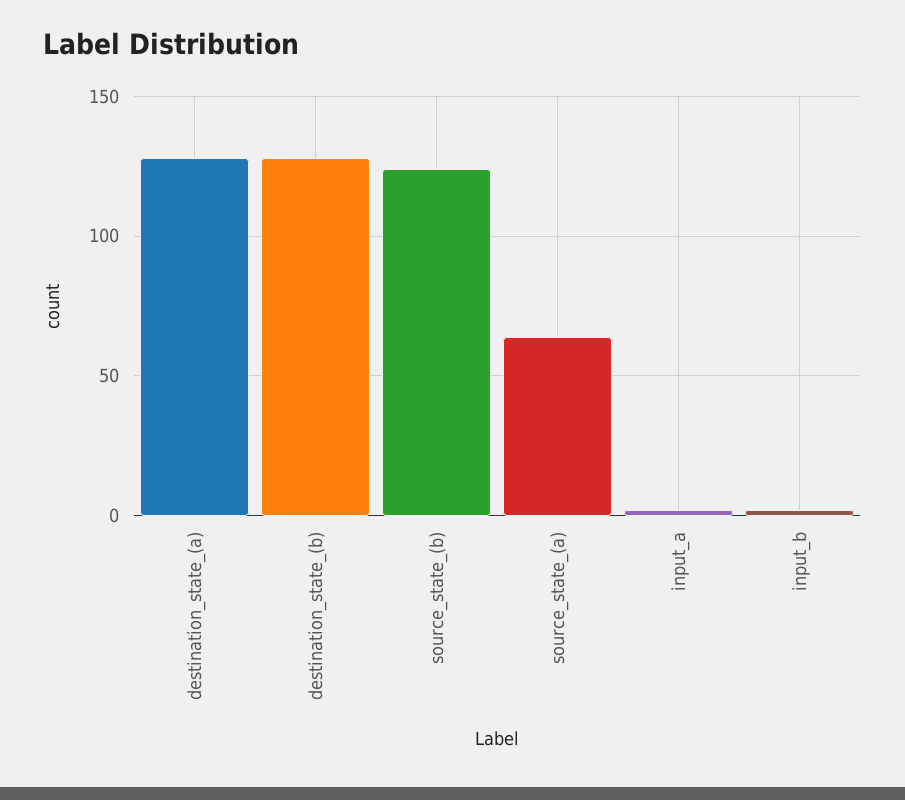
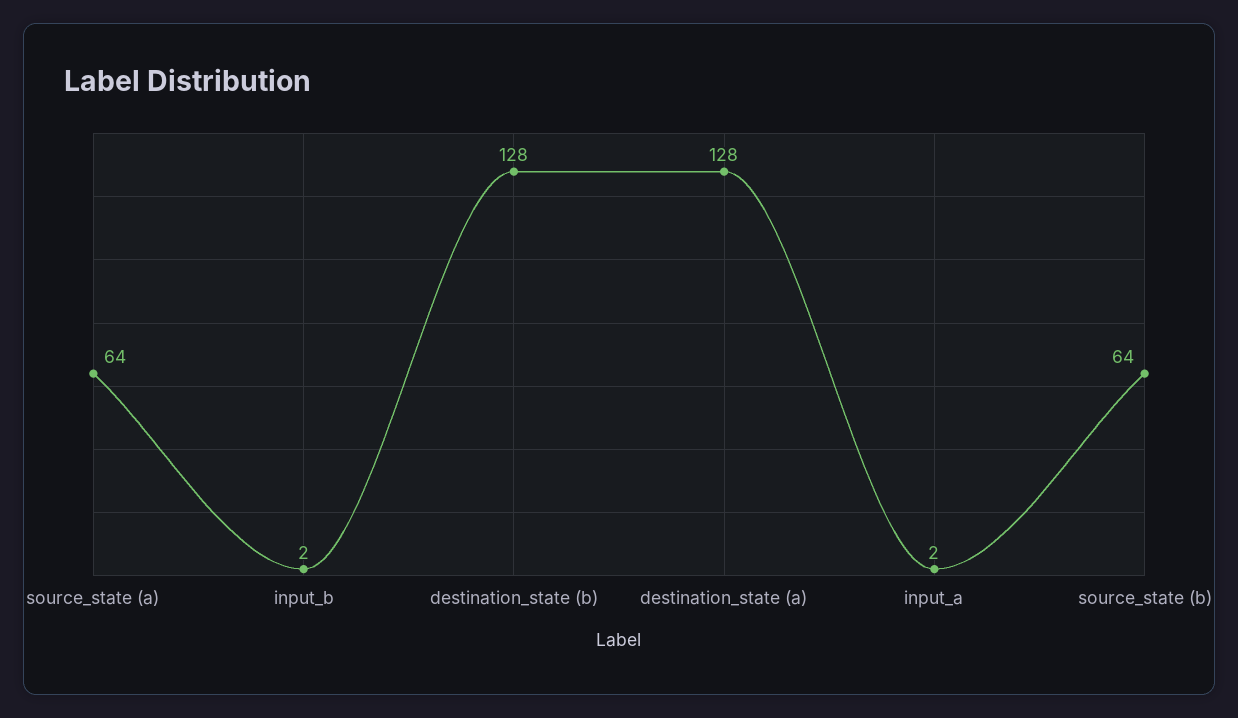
source_state_(b): 125 -> 64

